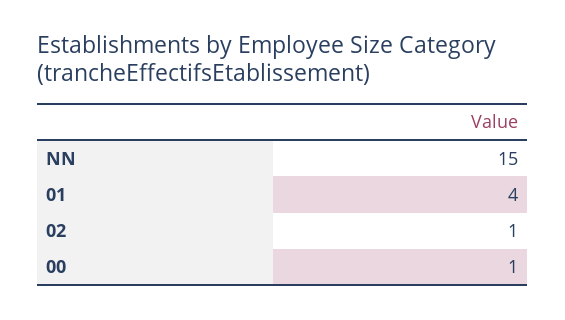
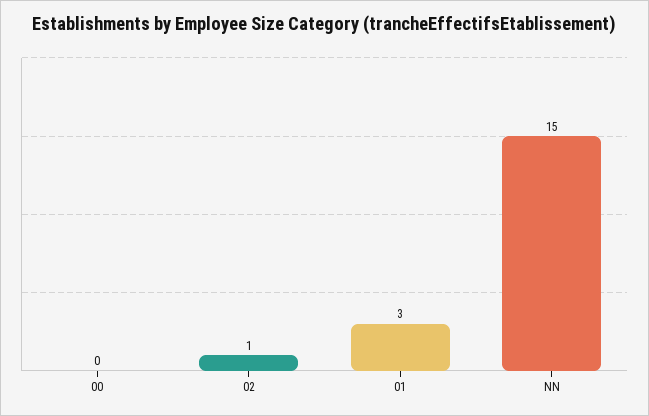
01: 4 -> 3
00: 1 -> 0

